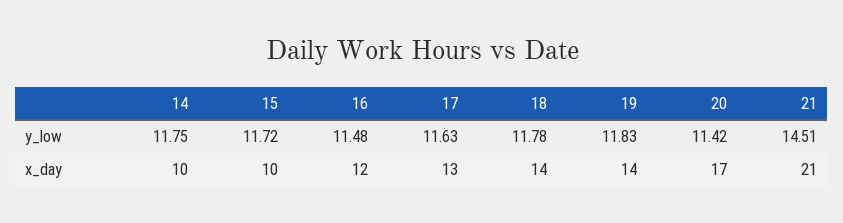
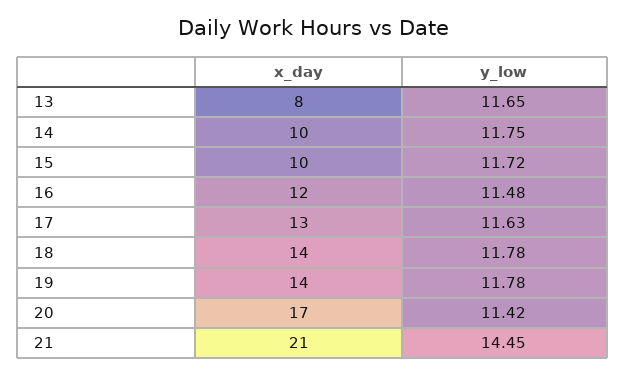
19, y_low: 11.83 -> 11.78
21, y_low: 14.51 -> 14.45
13, x_day: none -> 8
13, y_low: none -> 11.65

